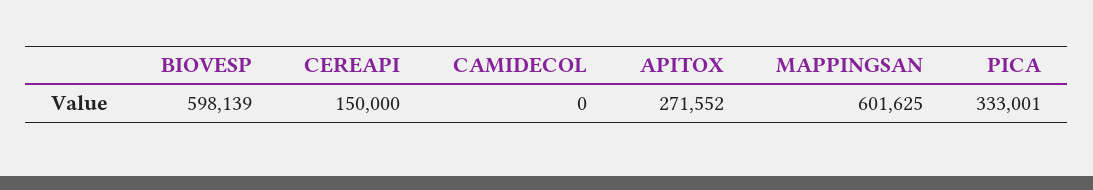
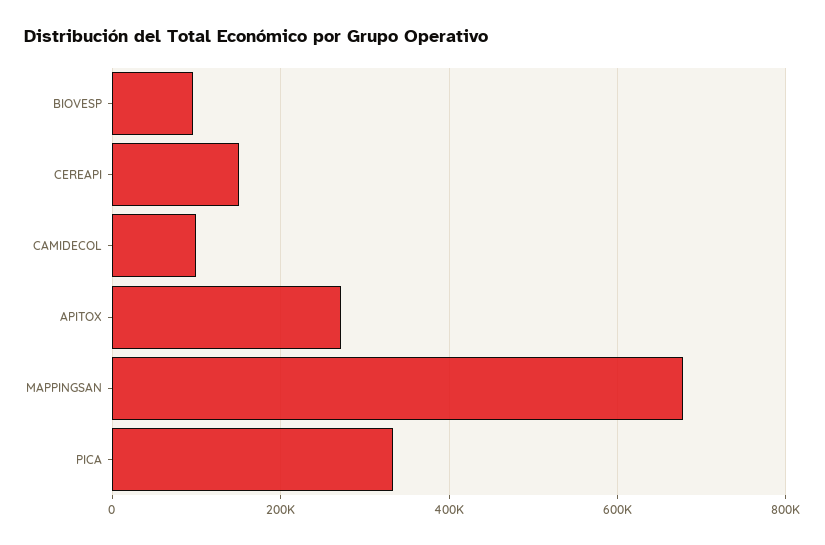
BIOVESP: 598139 -> 100000
CAMIDECOL: 0 -> 100000
MAPPINGSAN: 601625 -> 680000

